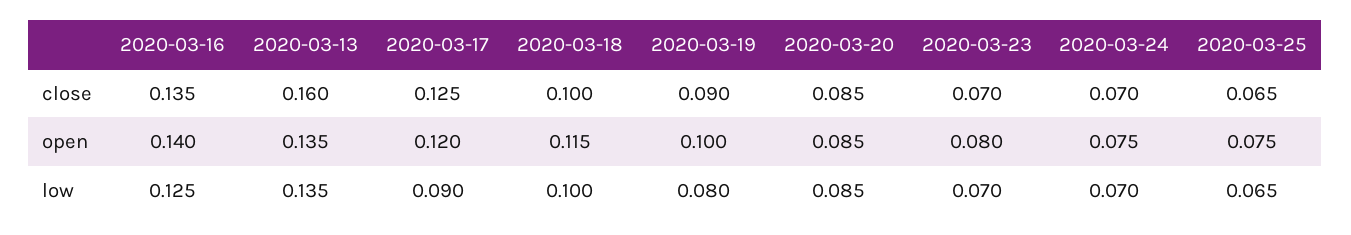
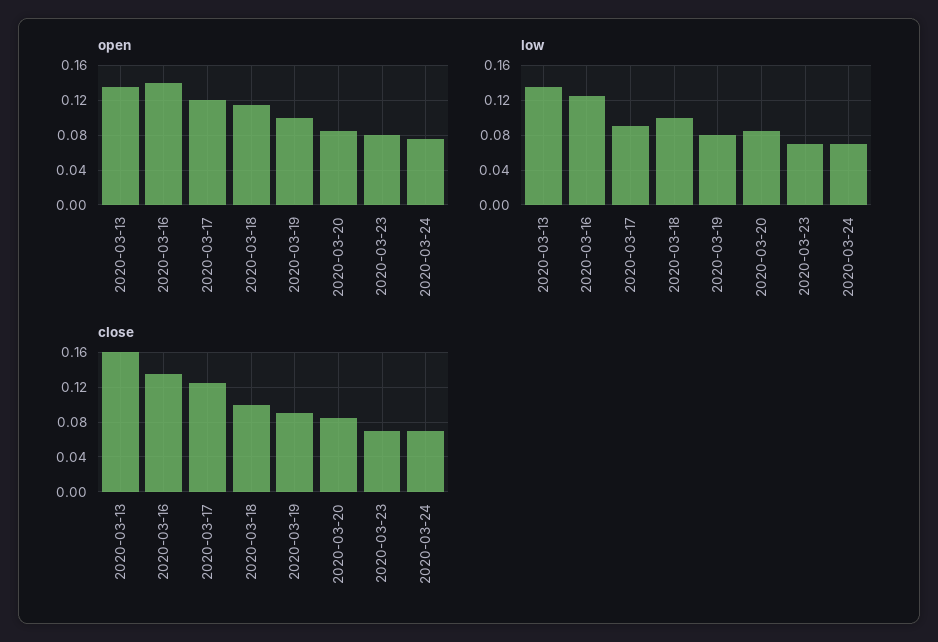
close, 2020-03-25: 0.065 -> none
open, 2020-03-25: 0.075 -> none
low, 2020-03-25: 0.065 -> none

